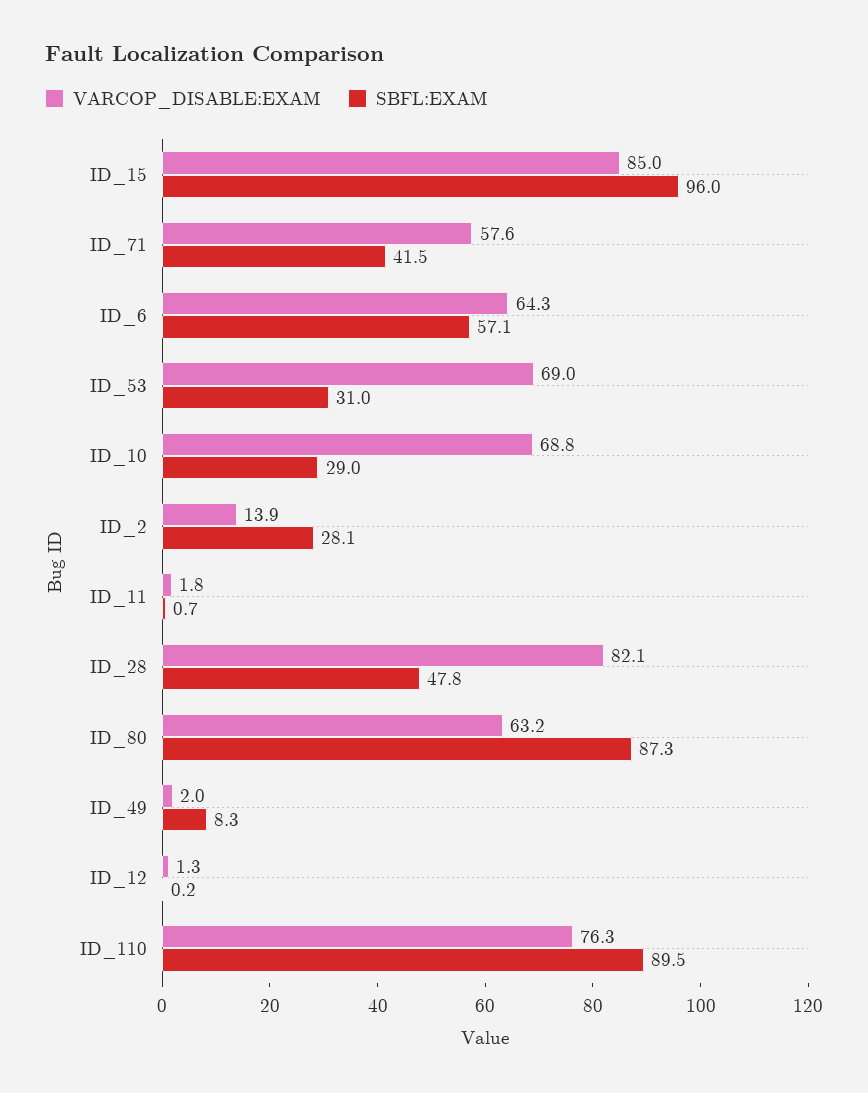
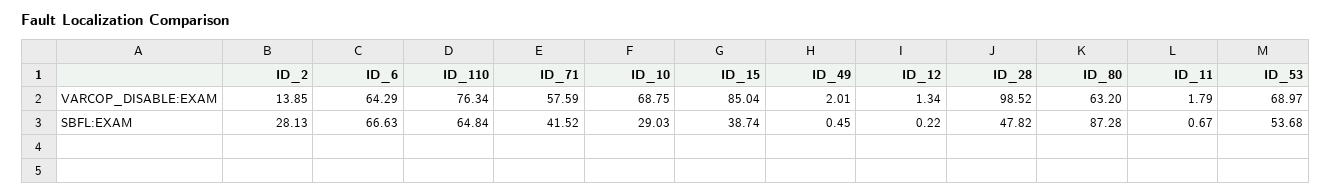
SBFL:EXAM, ID_15: 96 -> 38.74
SBFL:EXAM, ID_6: 57.1 -> 66.63
SBFL:EXAM, ID_53: 31 -> 53.68
VARCOP_DISABLE:EXAM, ID_28: 82.1 -> 98.52
SBFL:EXAM, ID_49: 8.3 -> 0.45
SBFL:EXAM, ID_110: 89.5 -> 64.84

